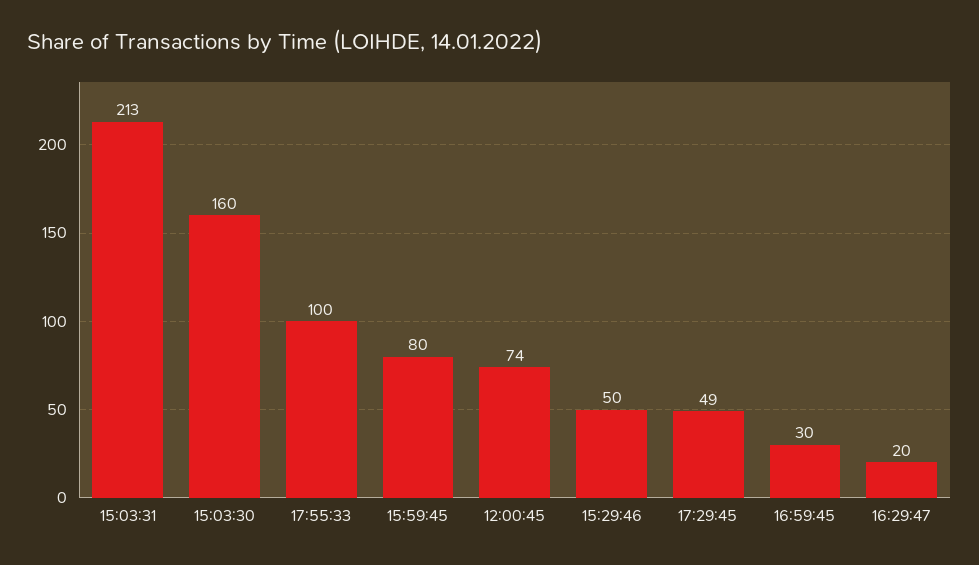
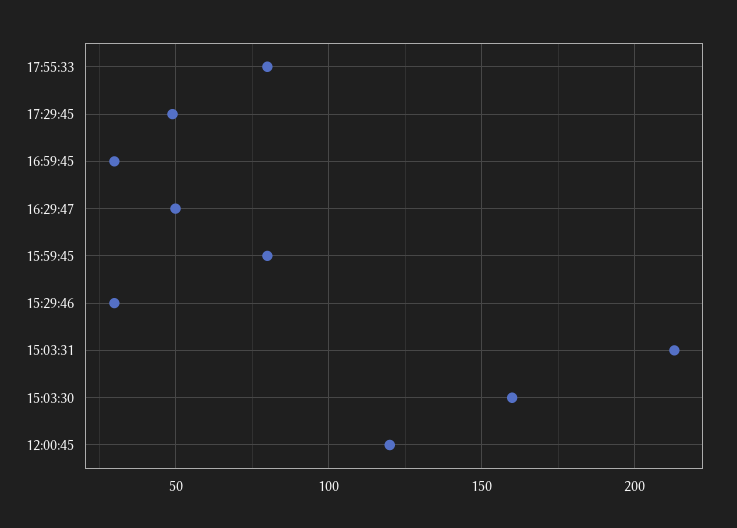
17:55:33: 100 -> 80
12:00:45: 74 -> 120
15:29:46: 50 -> 30
16:29:47: 20 -> 50

